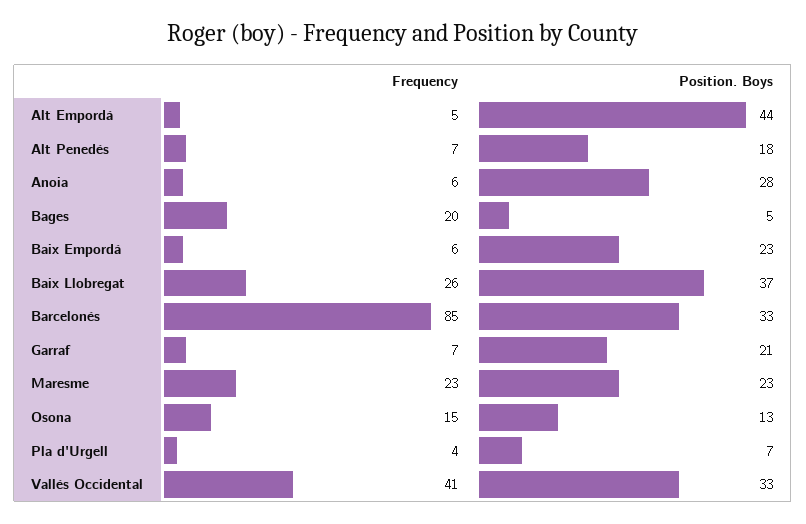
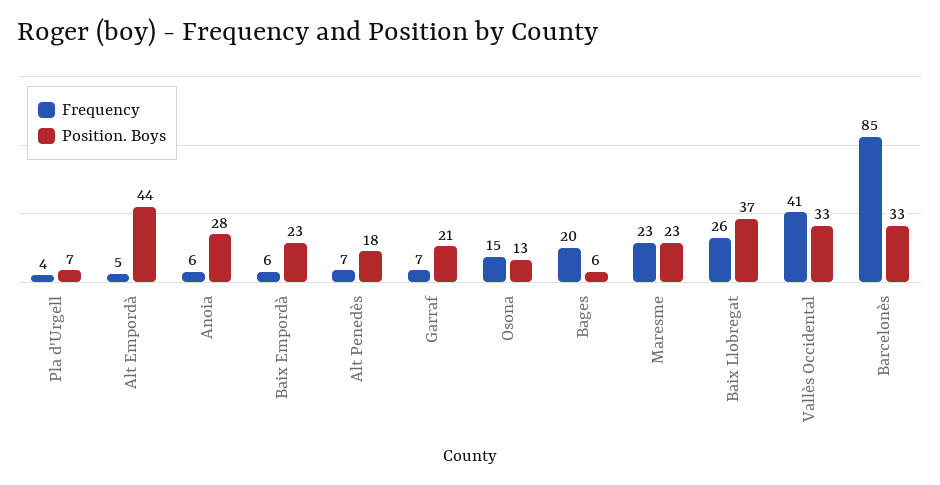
Position. Boys, Bages: 5 -> 6

